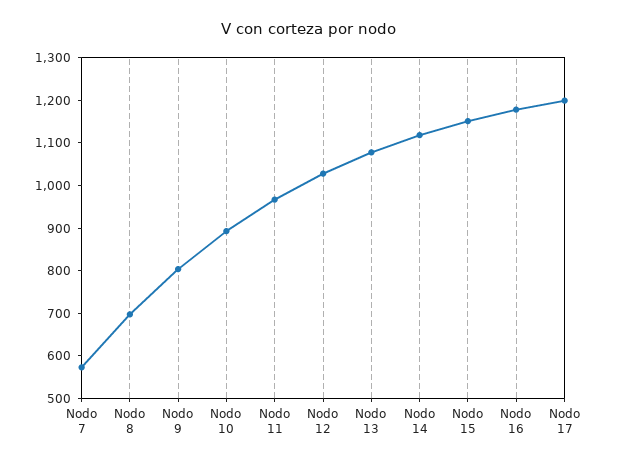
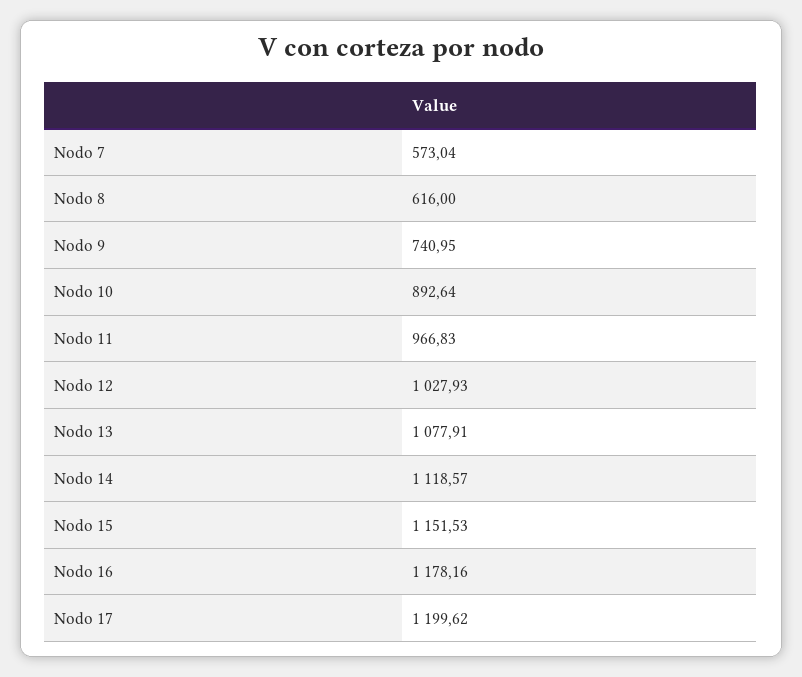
Nodo 8: 700 -> 616
Nodo 9: 800 -> 740.95

